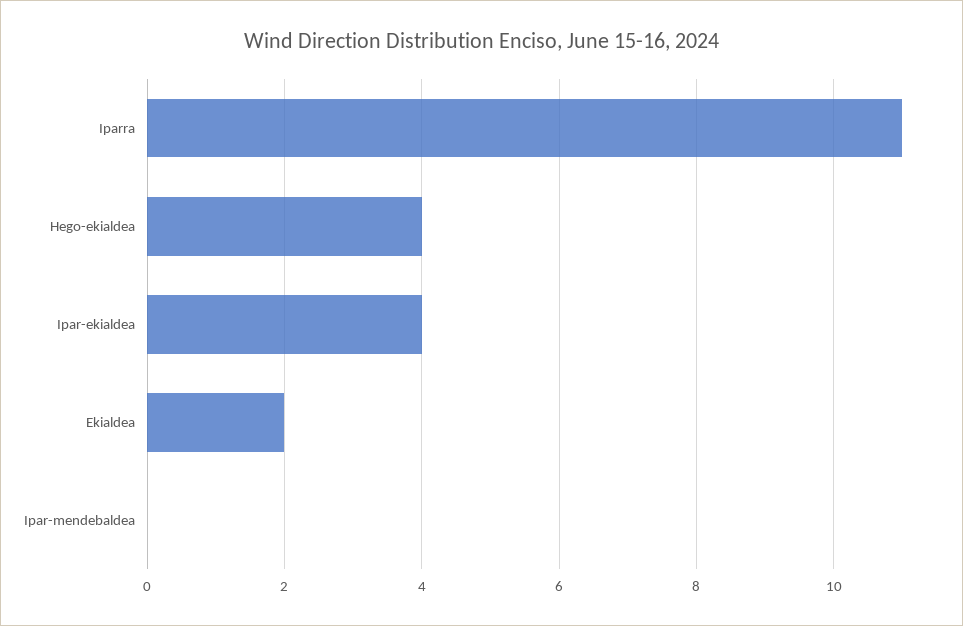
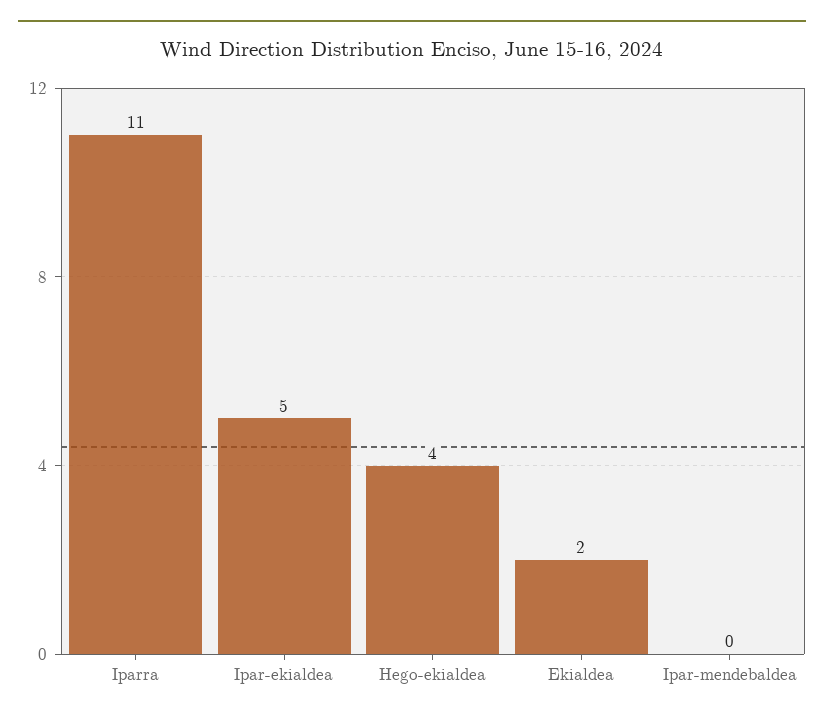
Ipar-ekialdea: 4 -> 5

